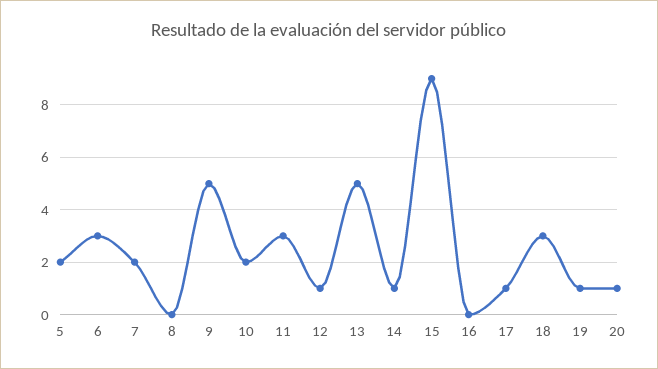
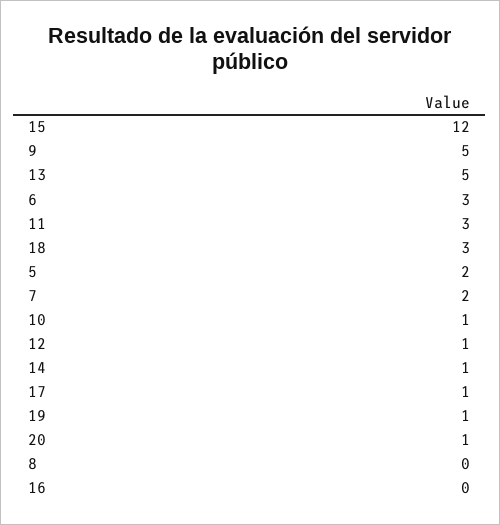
10: 2 -> 1
15: 9 -> 12

